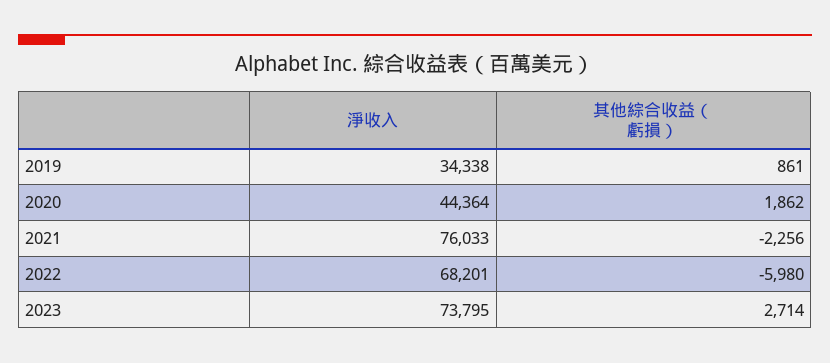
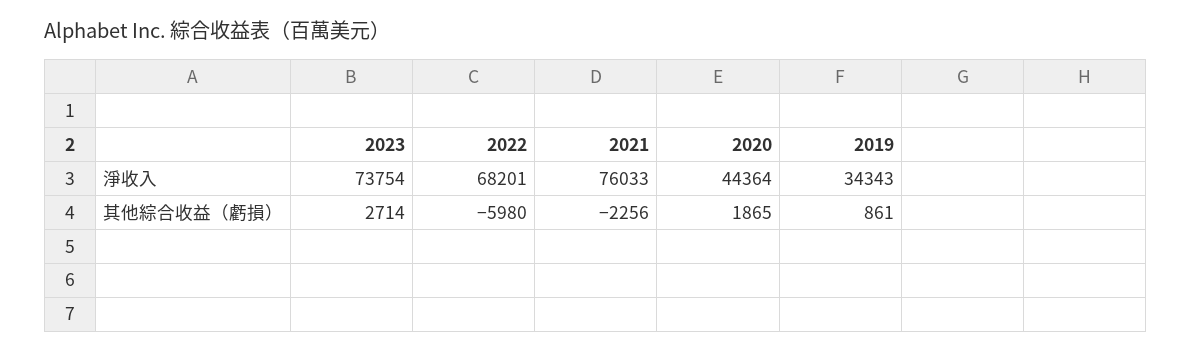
淨收入, 2019: 34338 -> 34343
其他綜合收益（虧損）, 2020: 1862 -> 1865
淨收入, 2023: 73795 -> 73754

